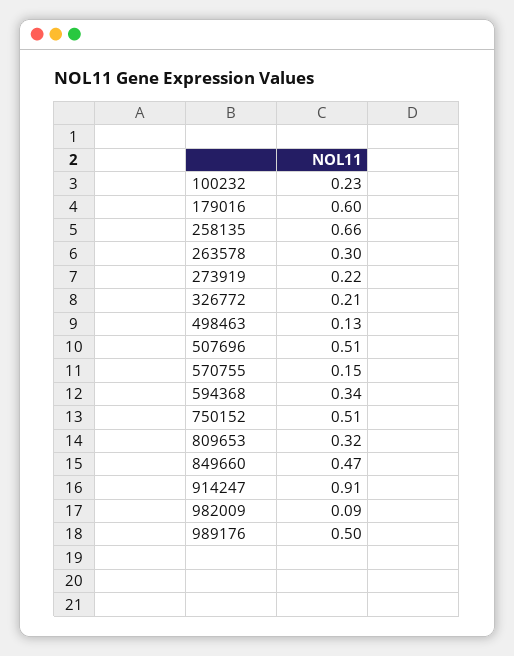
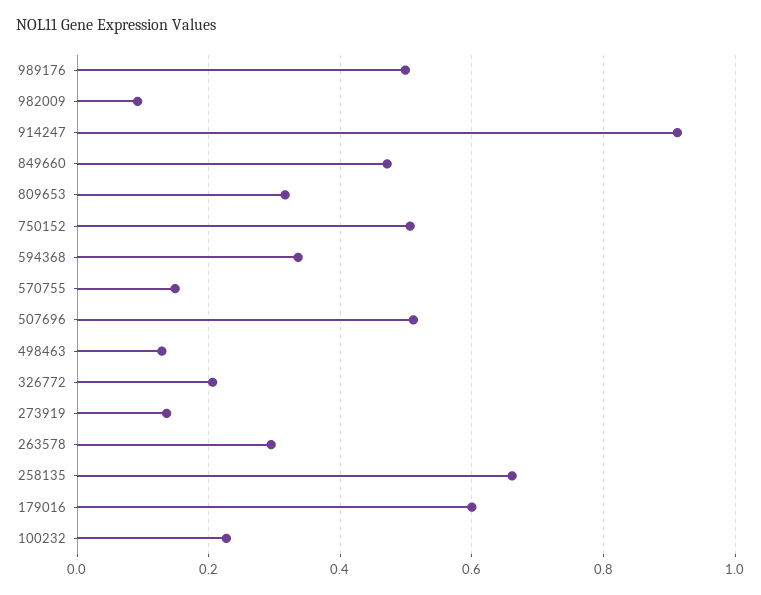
273919: 0.22 -> 0.14

